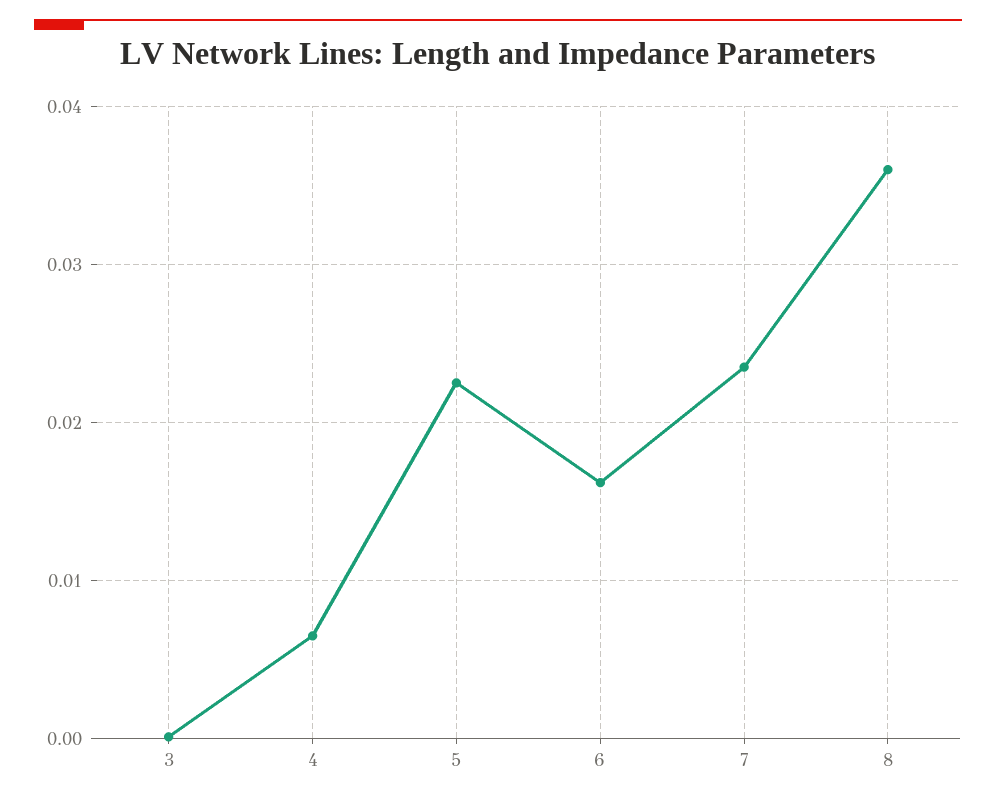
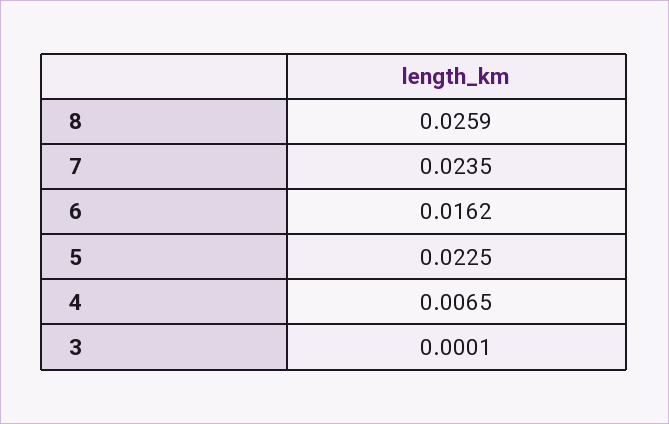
8: 0.036 -> 0.0259

